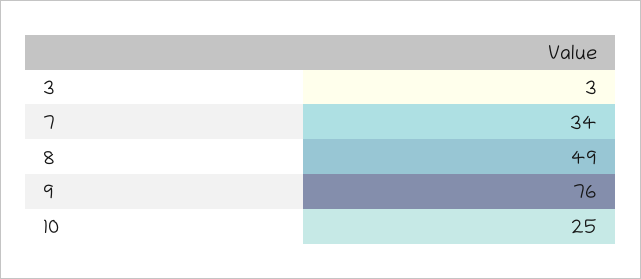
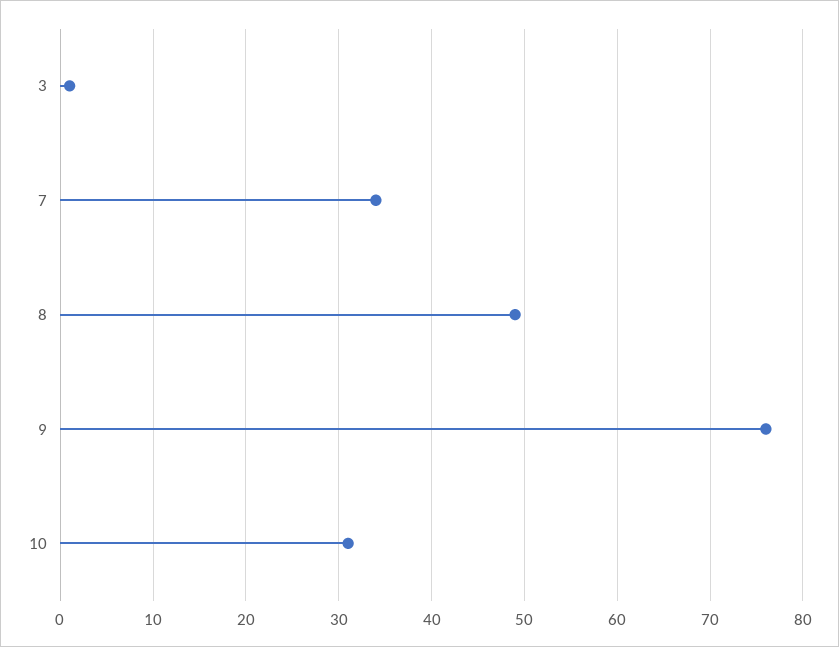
3: 3 -> 1
10: 25 -> 31

